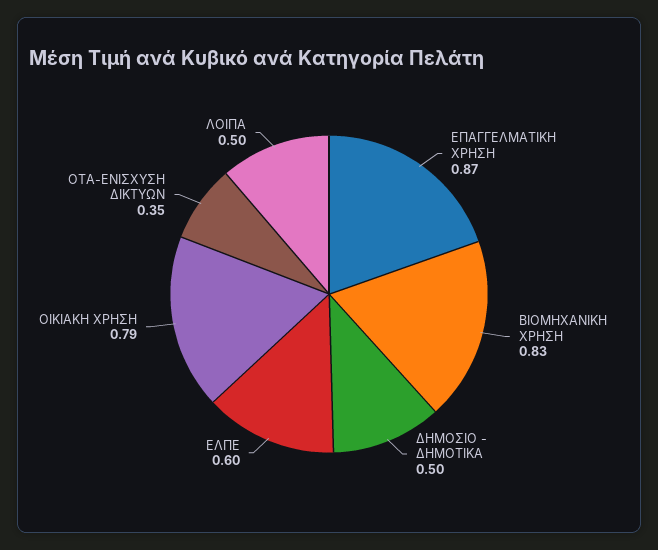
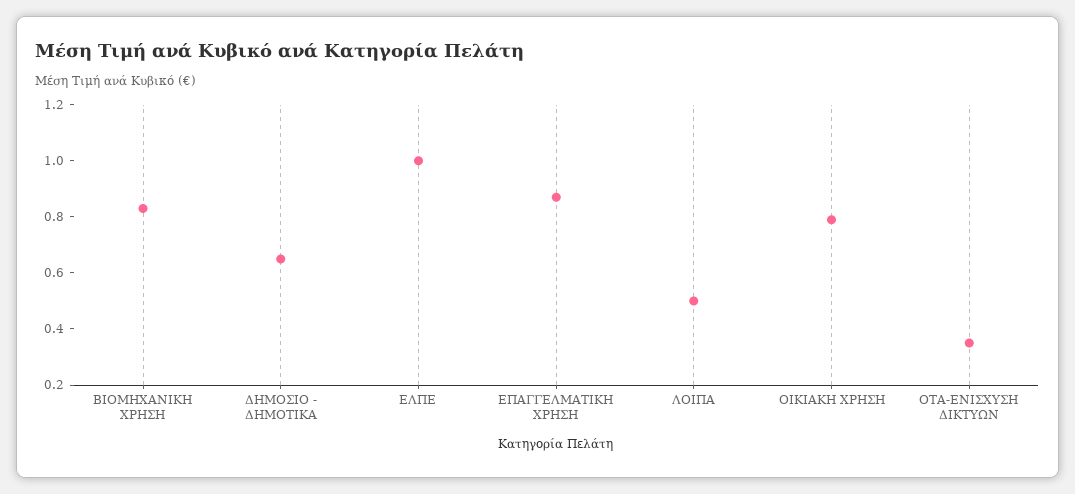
ΔΗΜΟΣΙΟ - ΔΗΜΟΤΙΚΑ: 0.5 -> 0.65
ΕΛΠΕ: 0.6 -> 1

